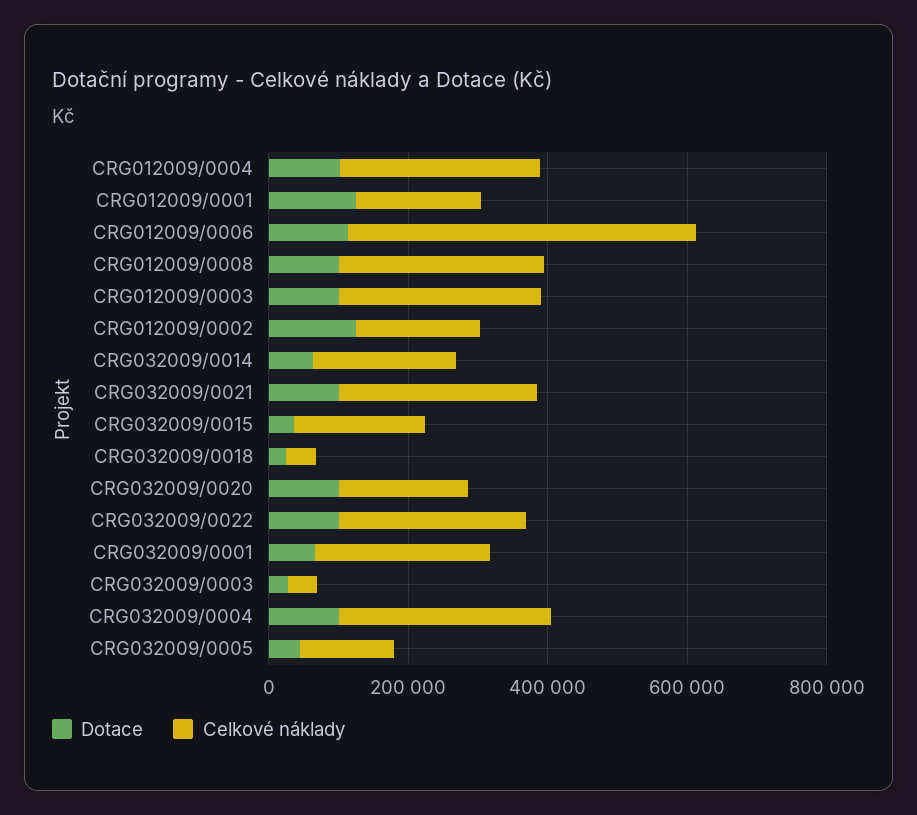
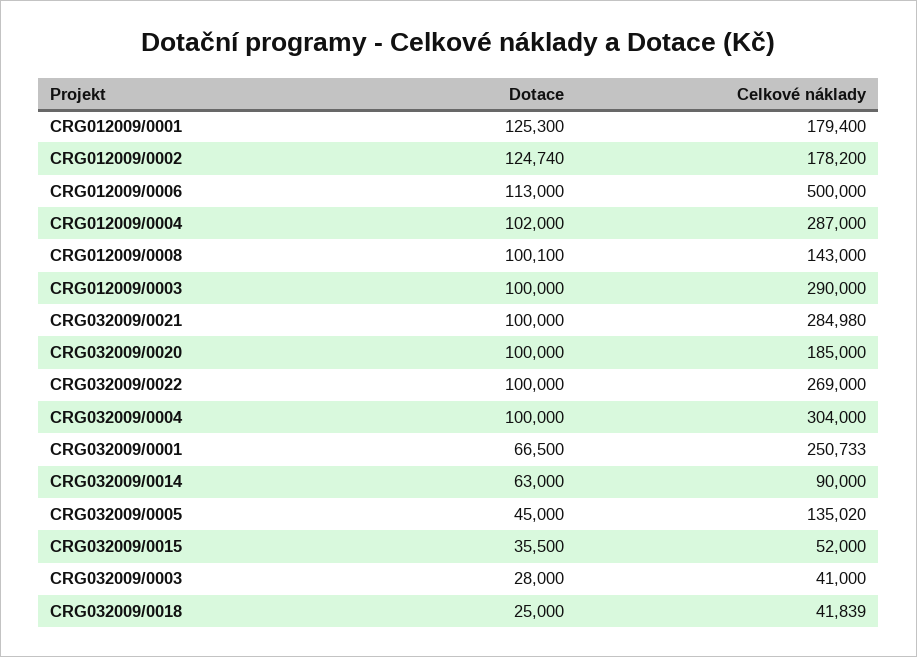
Celkové náklady, CRG012009/0008: 300000 -> 143000
Celkové náklady, CRG032009/0014: 200000 -> 90000
Celkové náklady, CRG032009/0015: 200000 -> 52000

